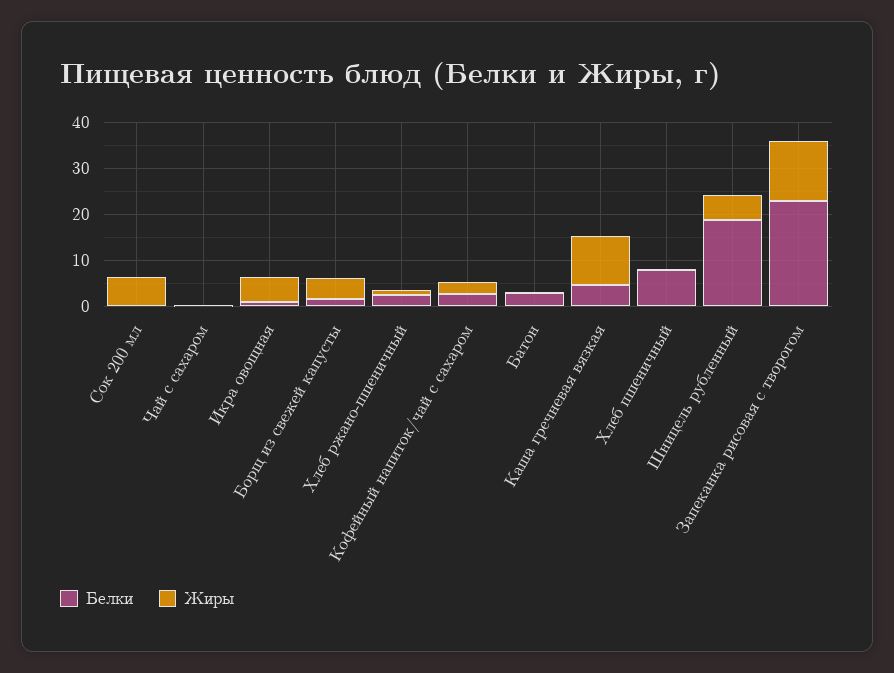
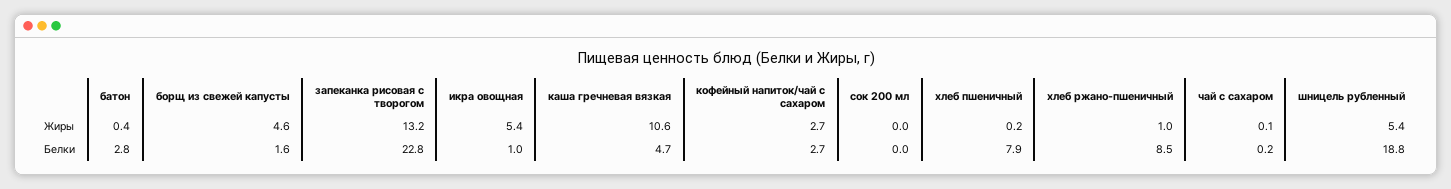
Жиры, Сок 200 мл: 6 -> 0
Белки, Хлеб ржано-пшеничный: 2 -> 8.5

